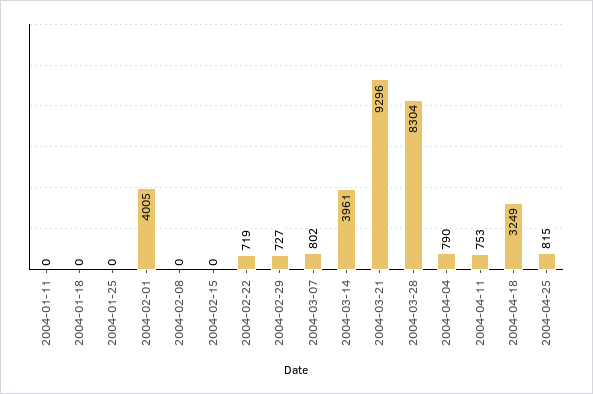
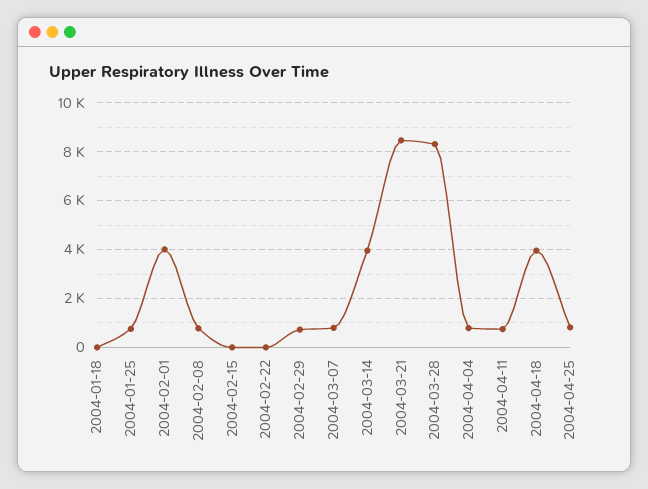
2004-01-11: 0 -> none
2004-01-25: 0 -> 750
2004-02-08: 0 -> 750
2004-02-22: 719 -> 0
2004-03-21: 9296 -> 8500
2004-04-18: 3249 -> 4000

